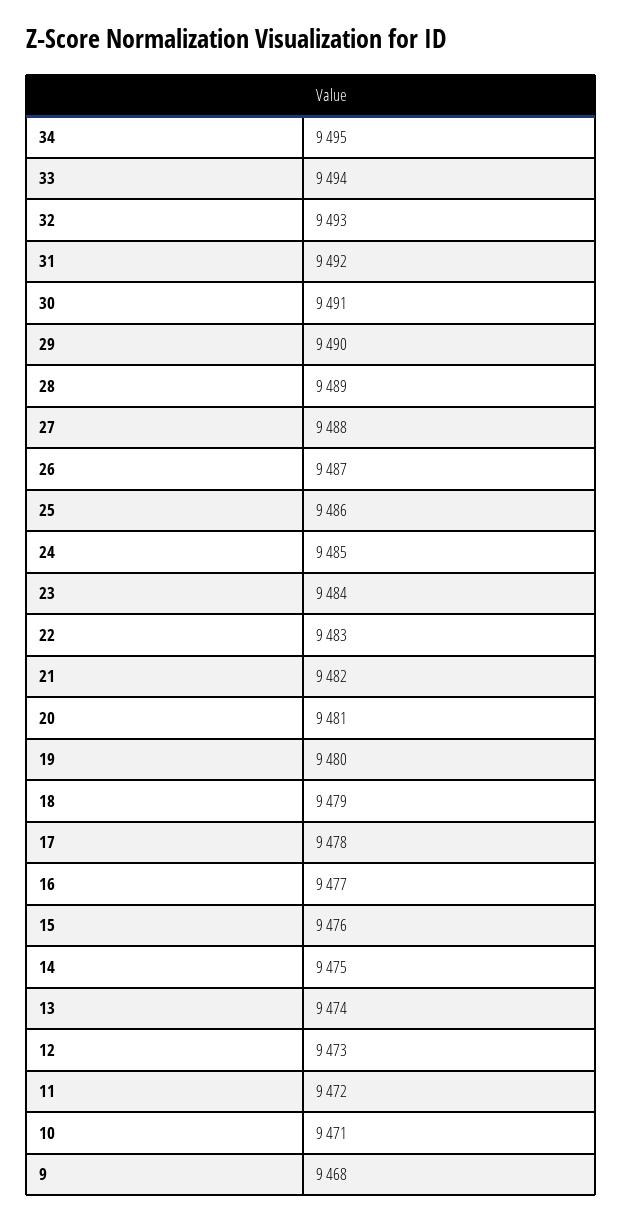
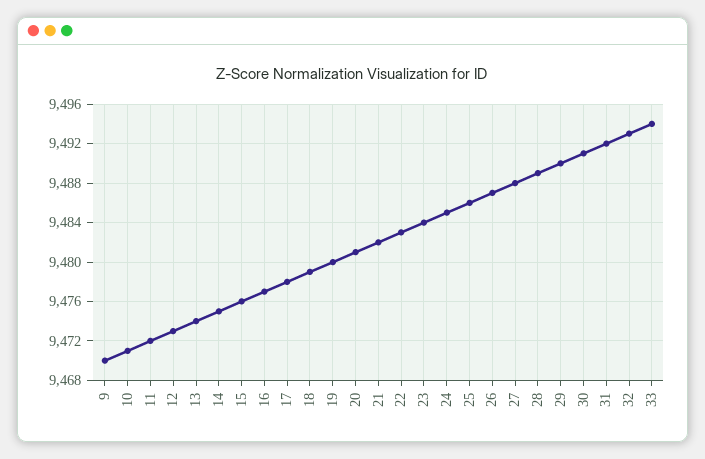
34: 9495 -> none
9: 9468 -> 9470

